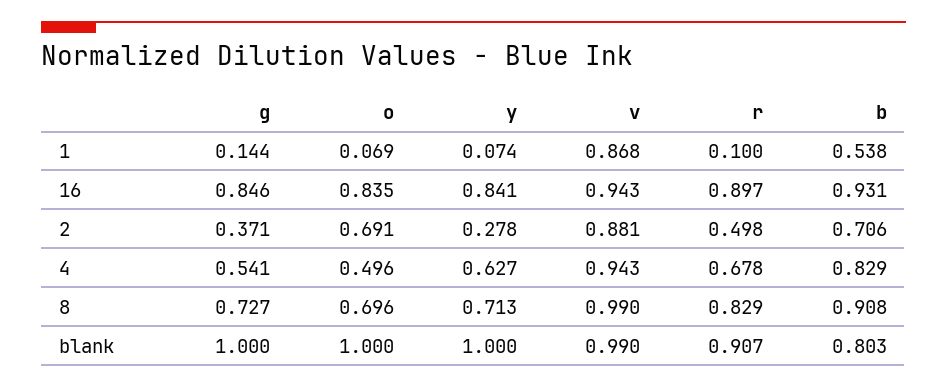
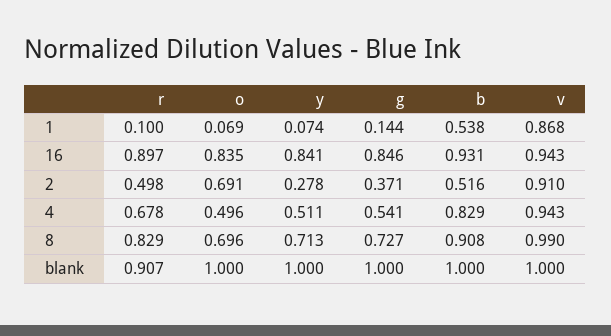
v, 2: 0.881 -> 0.91
b, 2: 0.706 -> 0.516
y, 4: 0.627 -> 0.511
v, blank: 0.99 -> 1
b, blank: 0.803 -> 1

